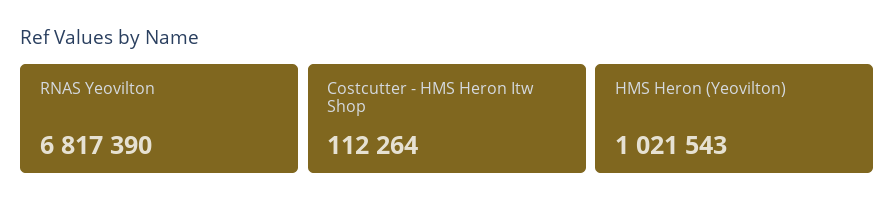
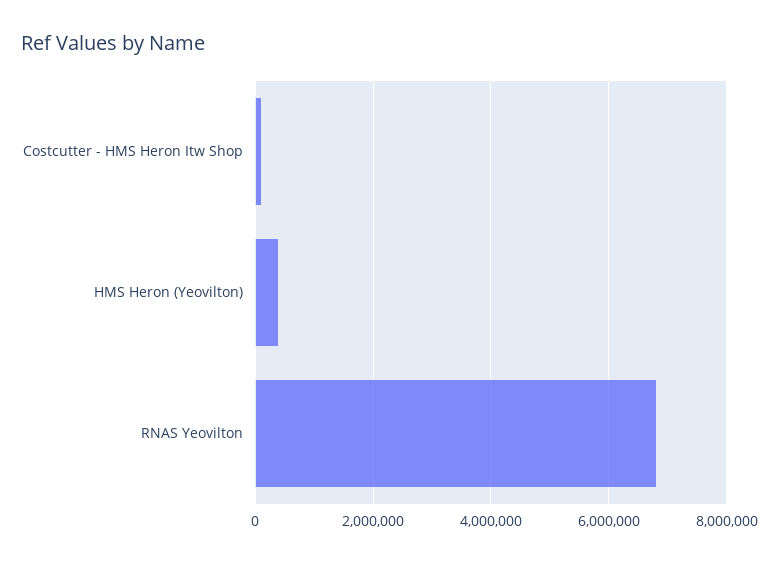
HMS Heron (Yeovilton): 1021543 -> 400000

